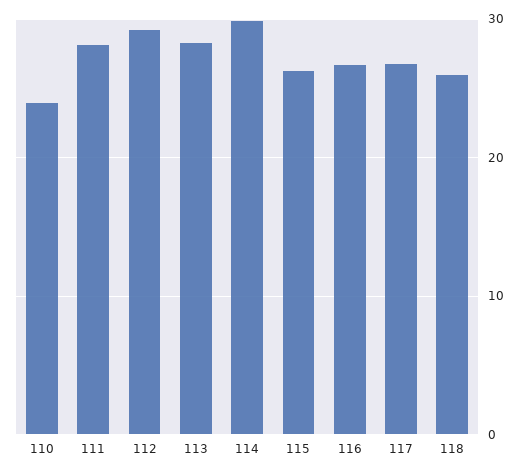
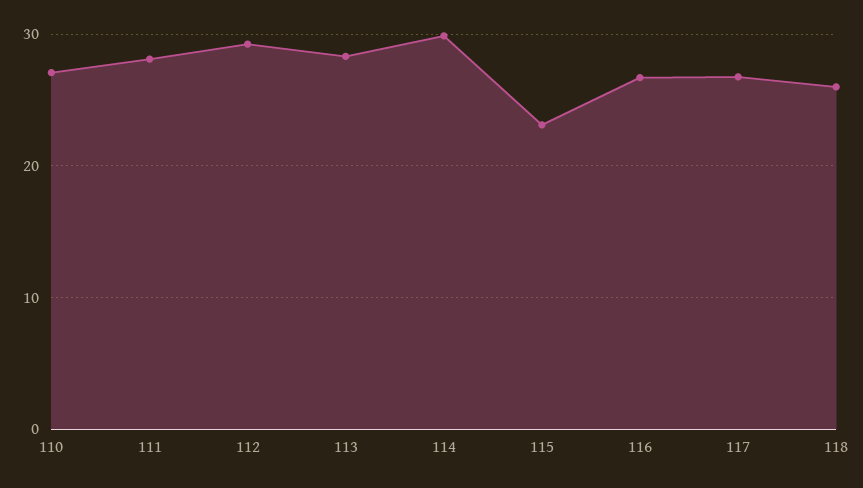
110: 24 -> 27
115: 26 -> 23

